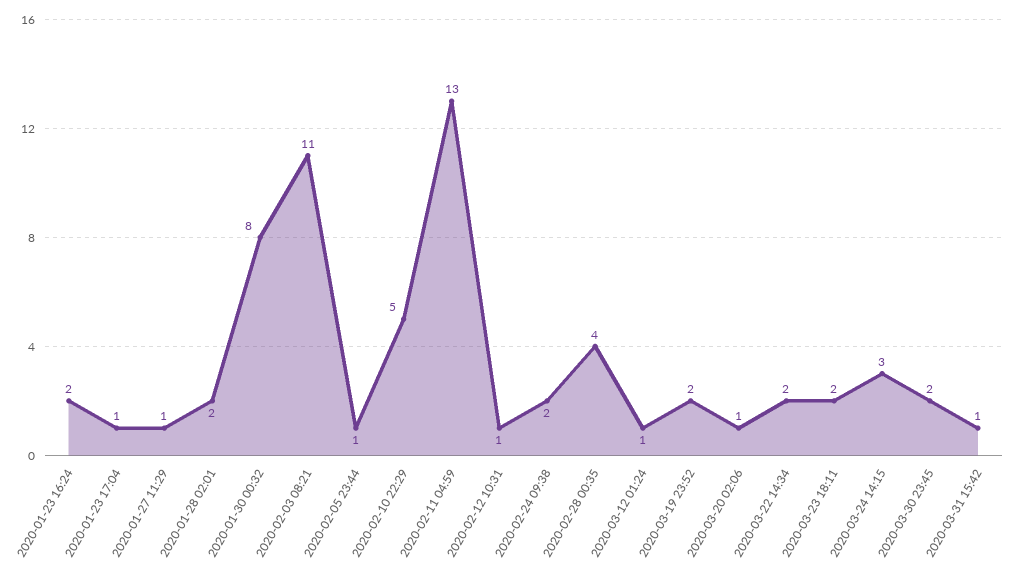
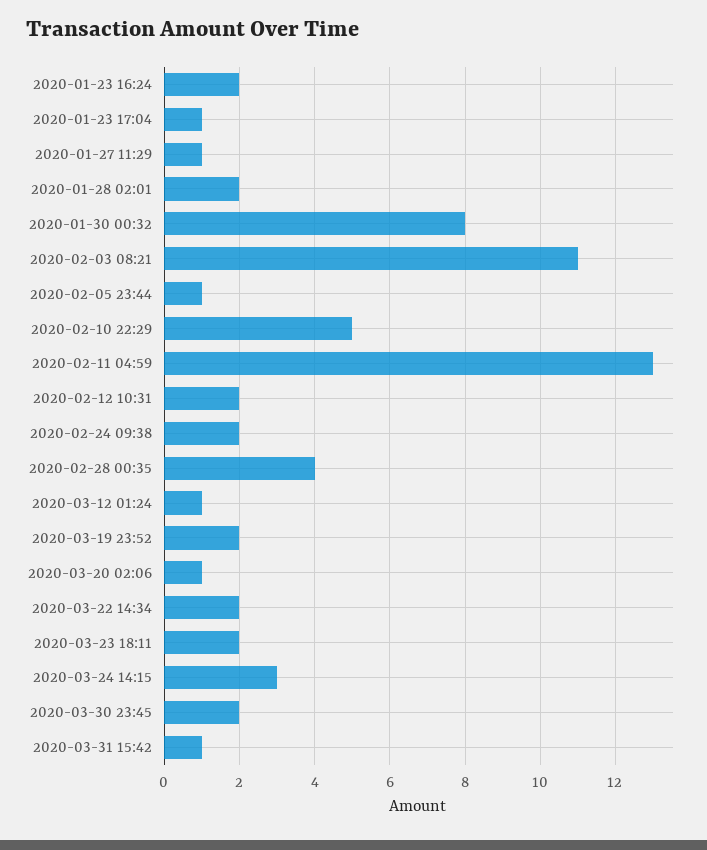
2020-02-12 10:31: 1 -> 2

